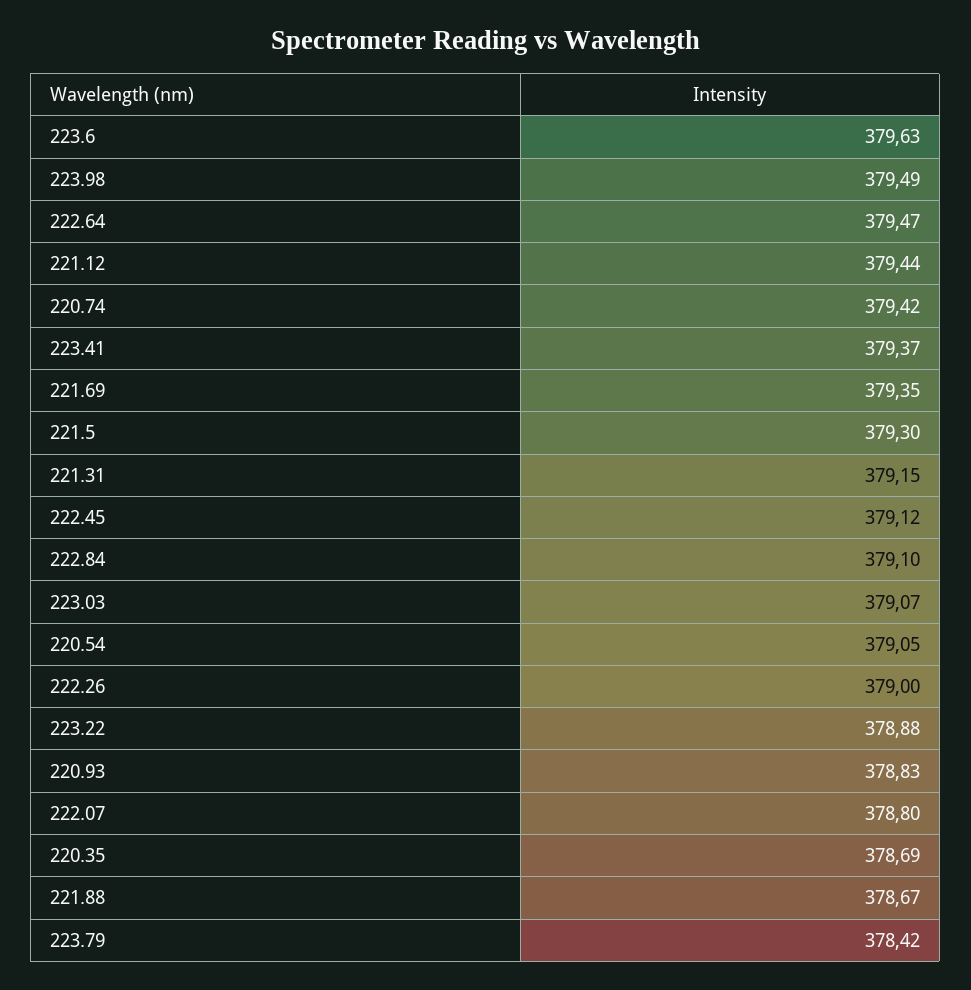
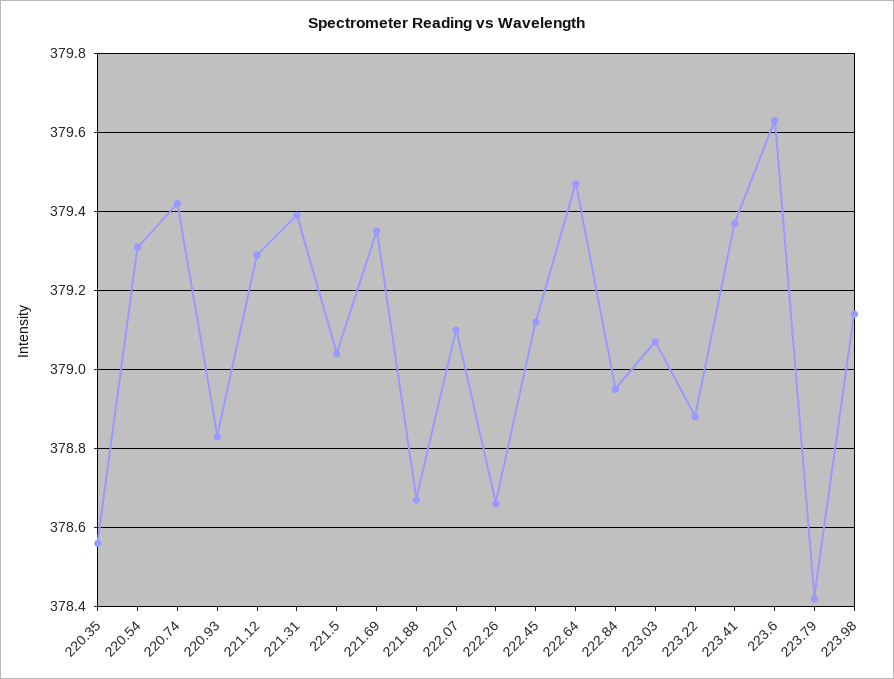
223.98: 379.49 -> 379.15
221.12: 379.44 -> 379.3
221.5: 379.3 -> 379.05
221.31: 379.15 -> 379.4
222.84: 379.1 -> 378.95
220.54: 379.05 -> 379.3
222.26: 379 -> 378.65
222.07: 378.8 -> 379.1
220.35: 378.69 -> 378.55

